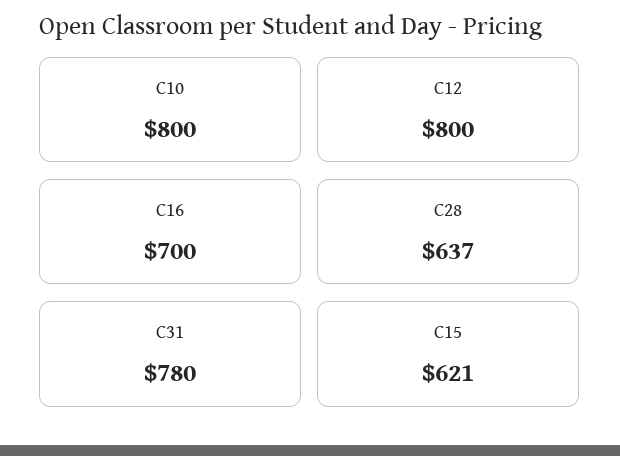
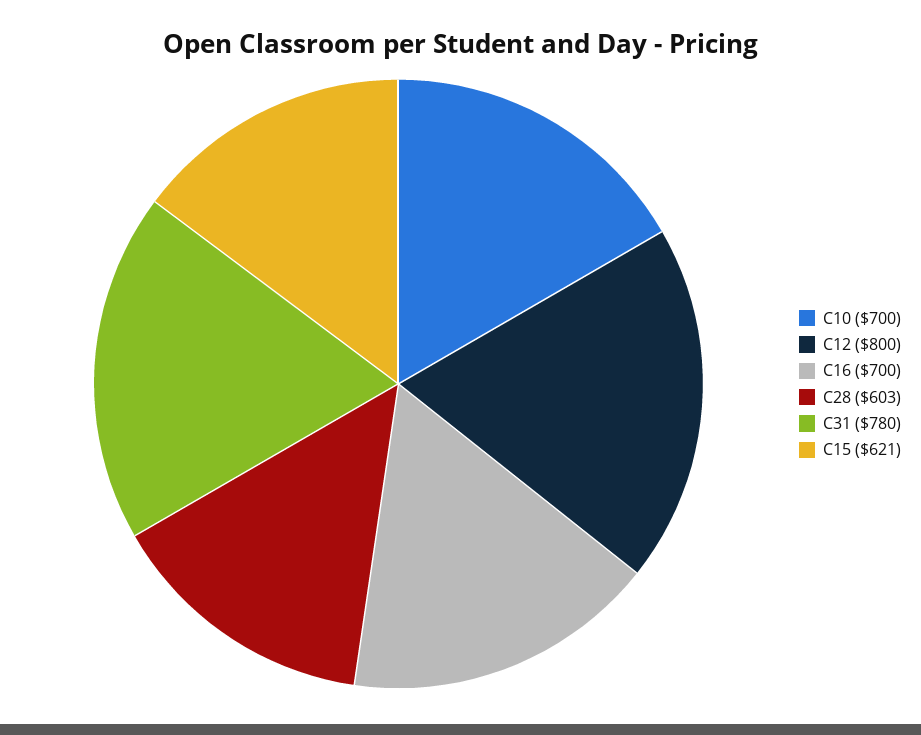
C10: 800 -> 700
C28: 637 -> 603

